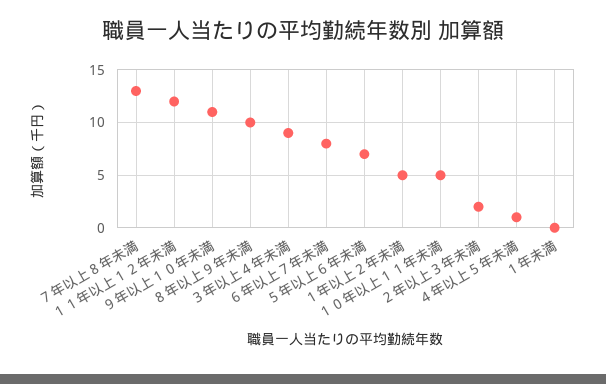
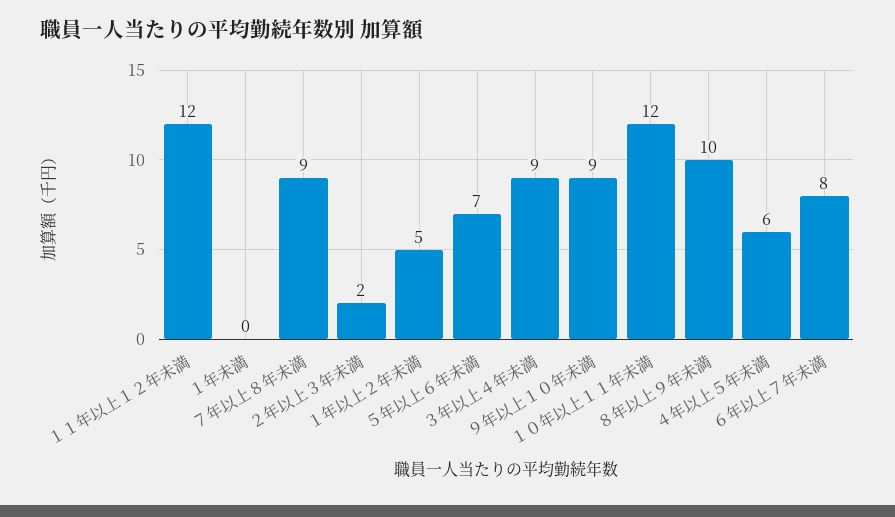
７年以上８年未満: 13 -> 9
９年以上１０年未満: 11 -> 9
１０年以上１１年未満: 5 -> 12
４年以上５年未満: 1 -> 6

